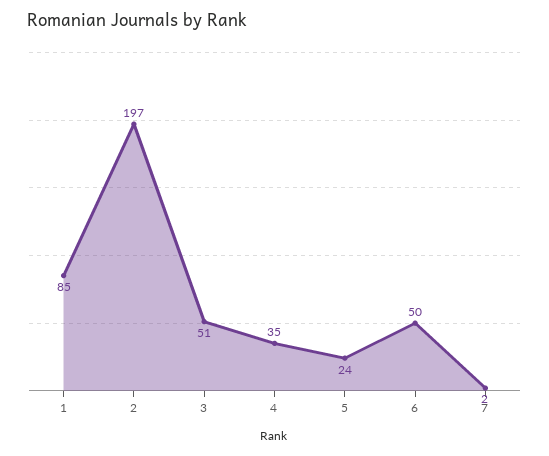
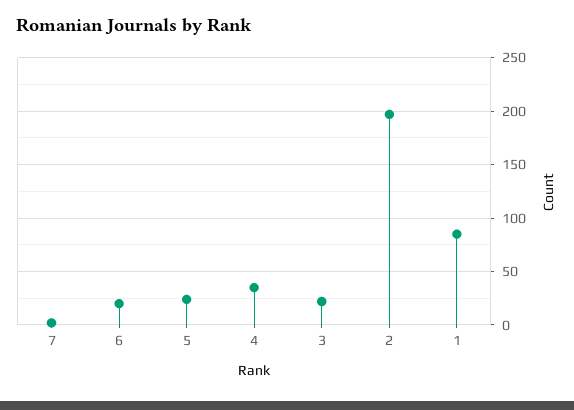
3: 51 -> 20
6: 50 -> 20

